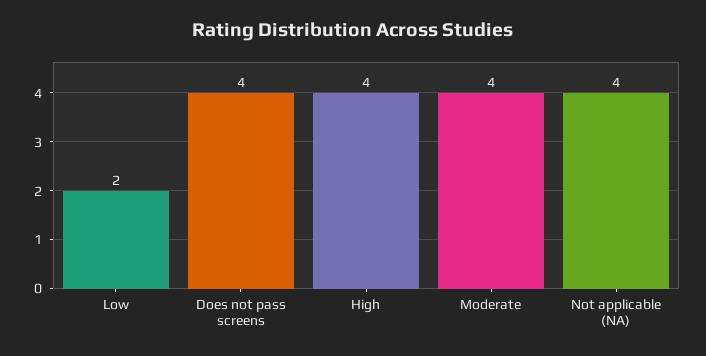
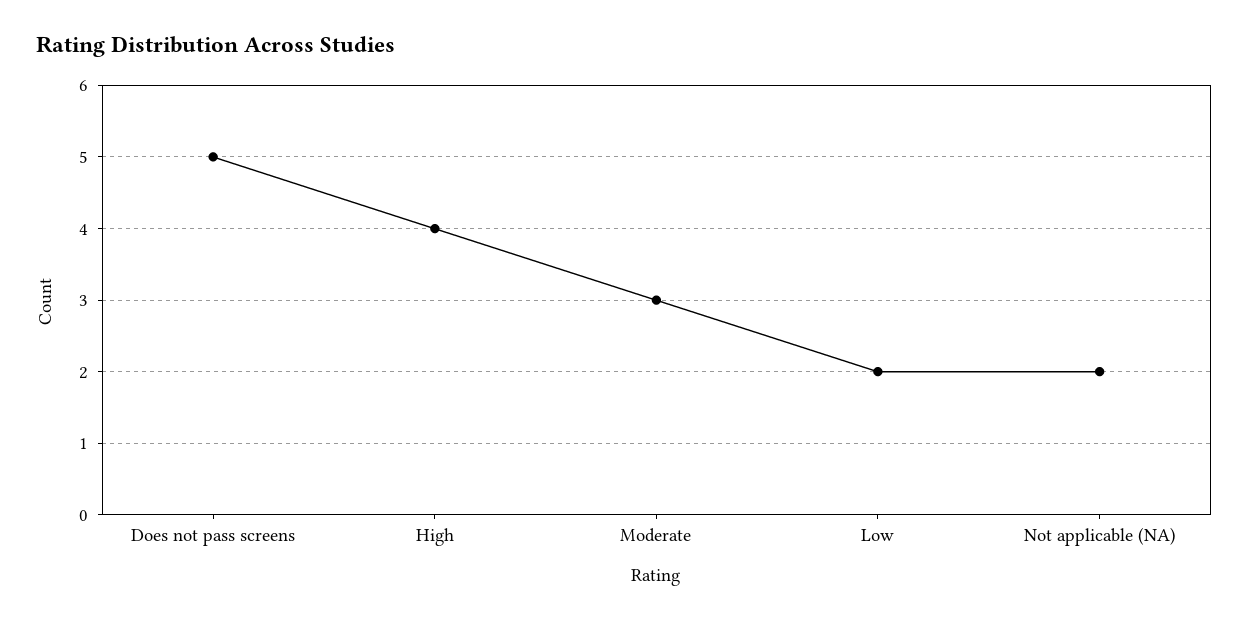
Does not pass screens: 4 -> 5
Moderate: 4 -> 3
Not applicable (NA): 4 -> 2

